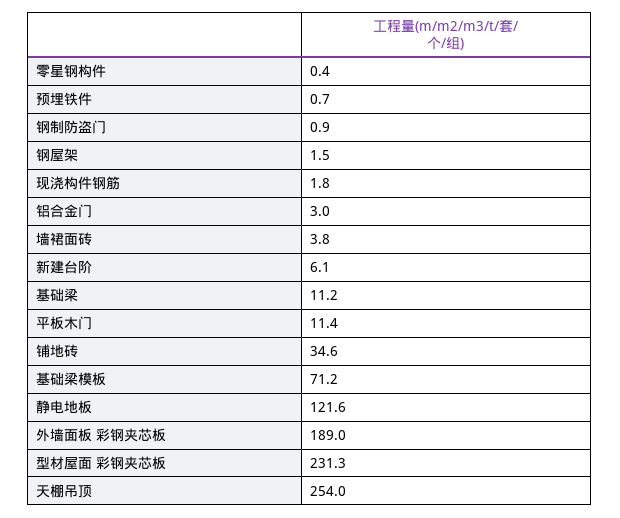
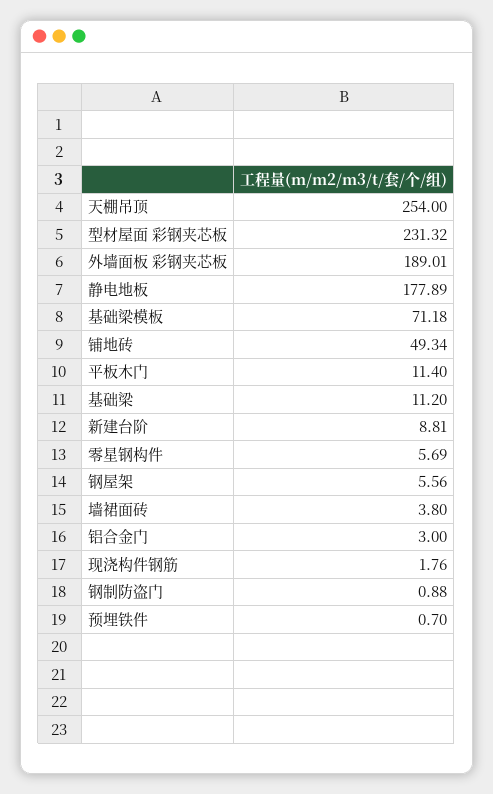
零星钢构件: 0.4 -> 5.69
钢屋架: 1.5 -> 5.56
新建台阶: 6.1 -> 8.81
铺地砖: 34.6 -> 49.34
静电地板: 121.6 -> 177.89

